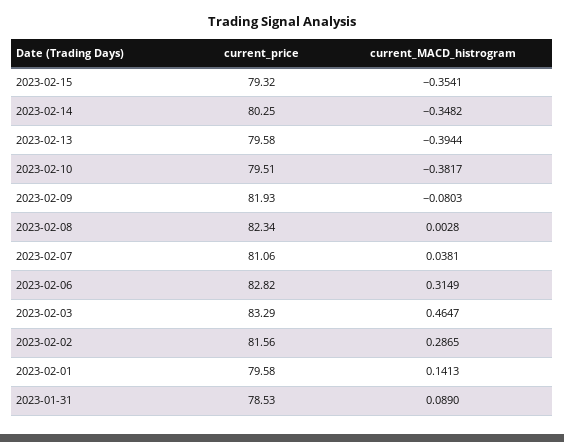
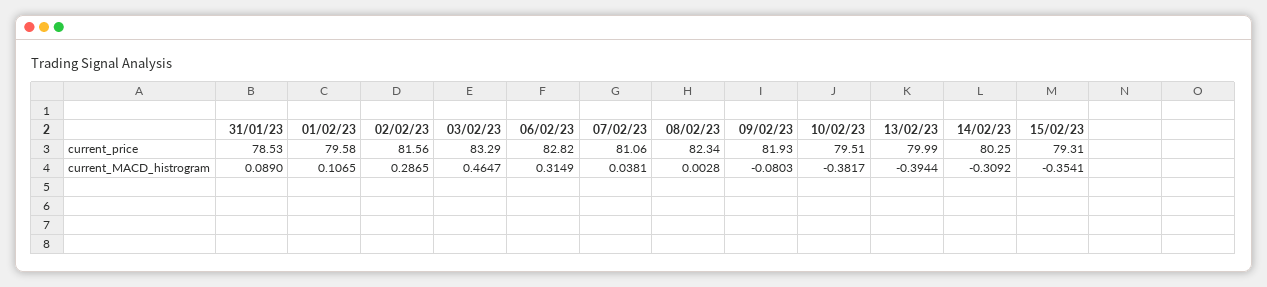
current_price, 2023-02-15: 79.32 -> 79.31
current_MACD_histrogram, 2023-02-14: -0.3482 -> -0.3092
current_price, 2023-02-13: 79.58 -> 79.99
current_MACD_histrogram, 2023-02-01: 0.1413 -> 0.1065

